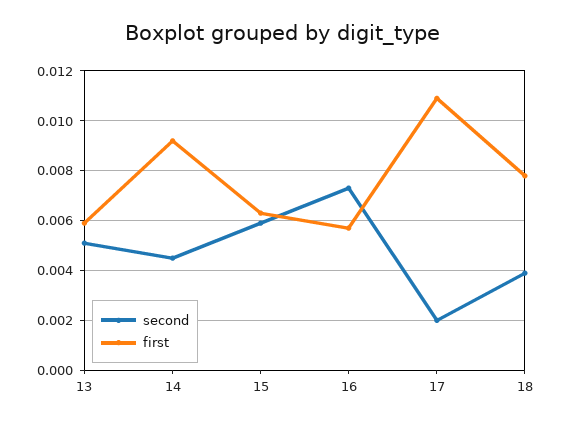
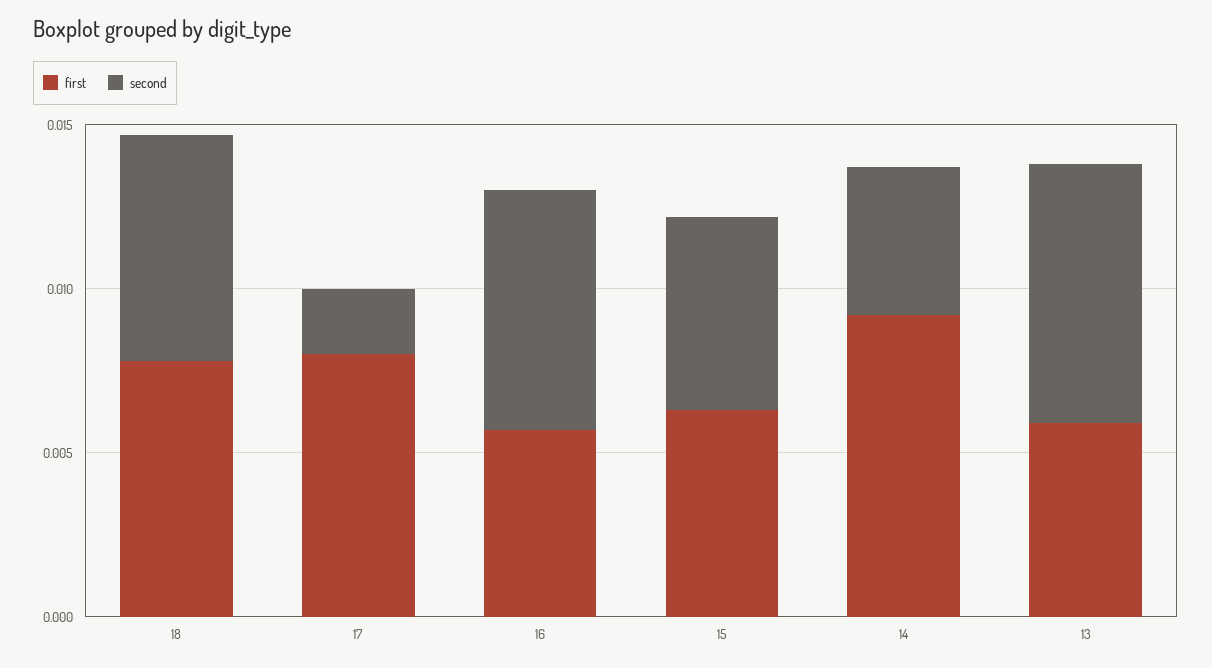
second, 13: 0.005 -> 0.008
first, 17: 0.011 -> 0.008
second, 18: 0.004 -> 0.007

